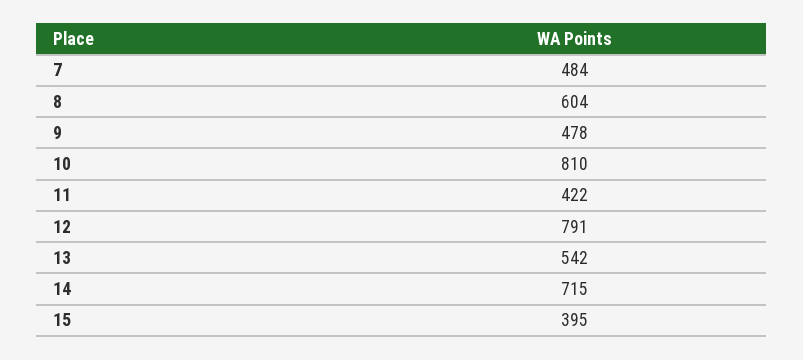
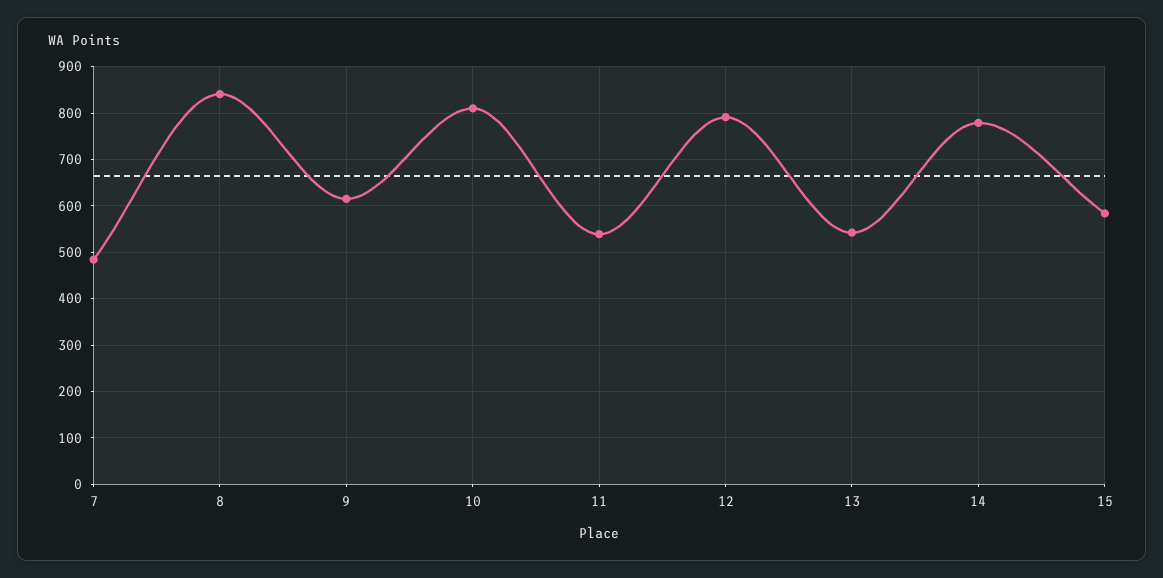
8: 604 -> 840
9: 478 -> 620
11: 422 -> 540
14: 715 -> 780
15: 395 -> 580

